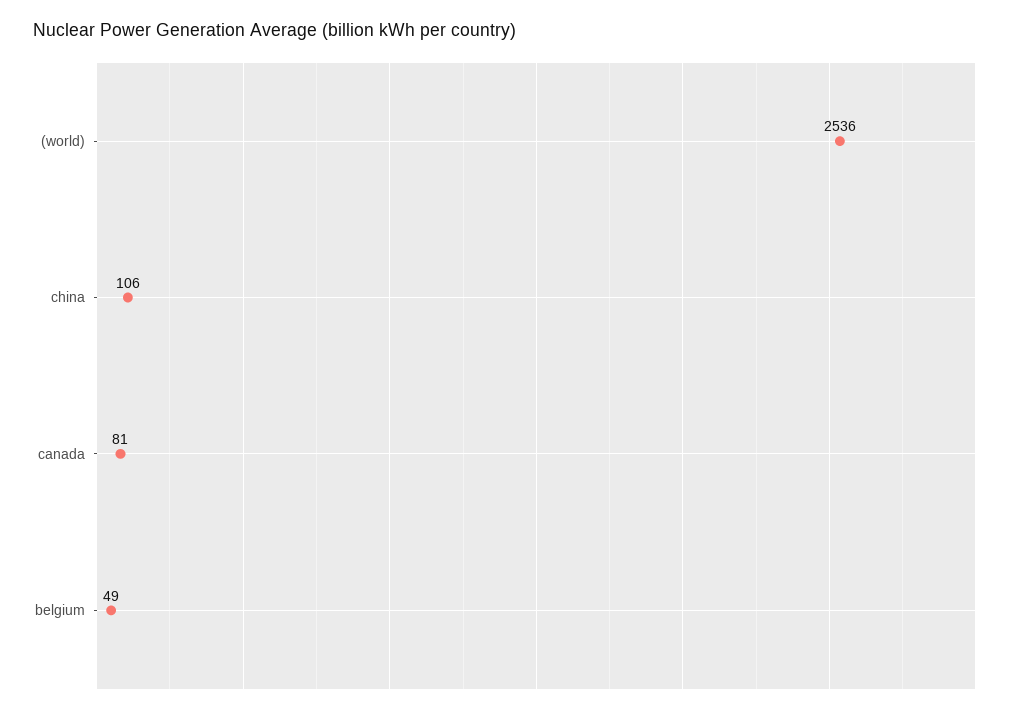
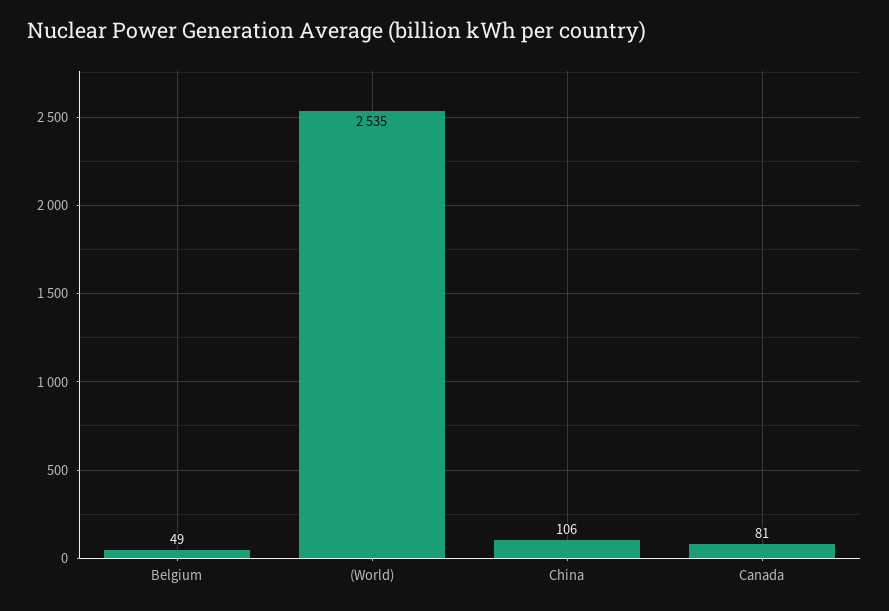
(world): 2536 -> 2535

